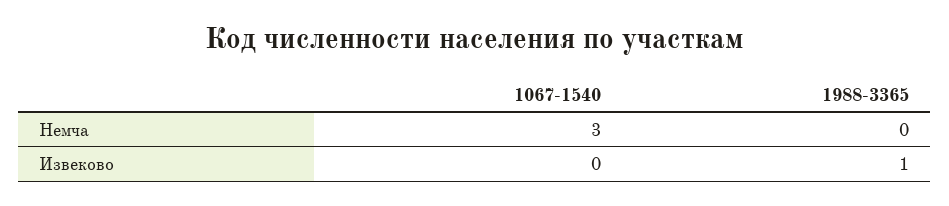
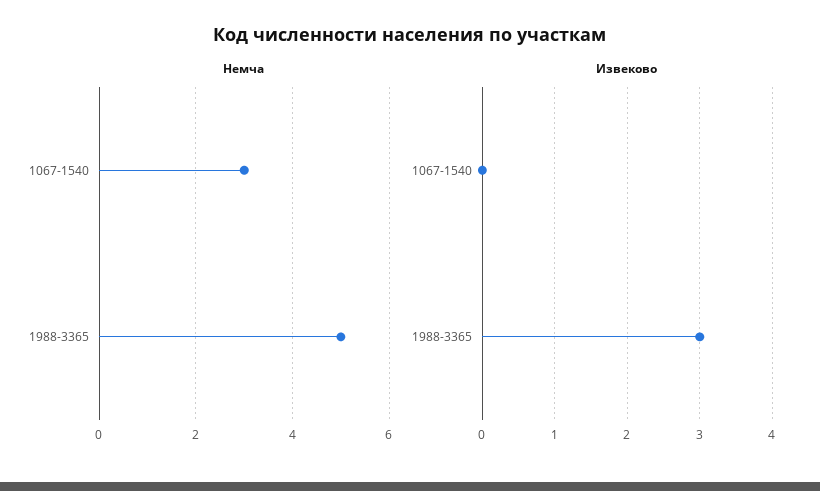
Немча, 1988-3365: 0 -> 5
Извеково, 1988-3365: 1 -> 3

